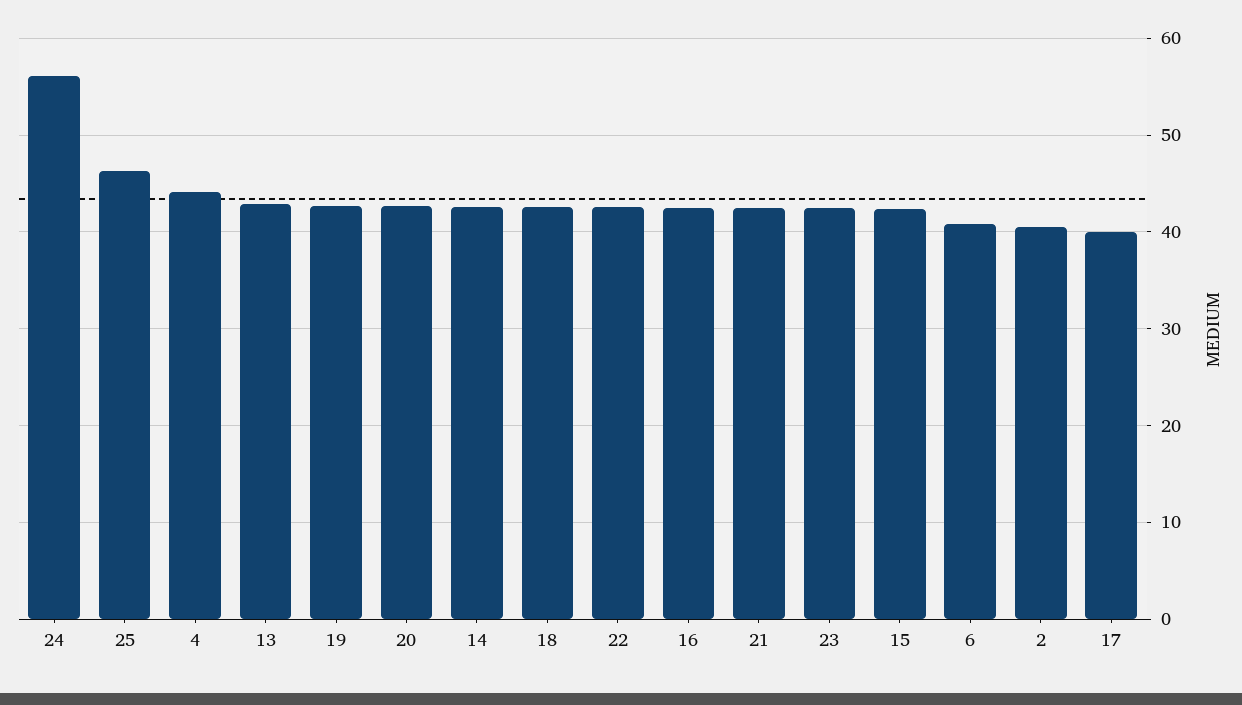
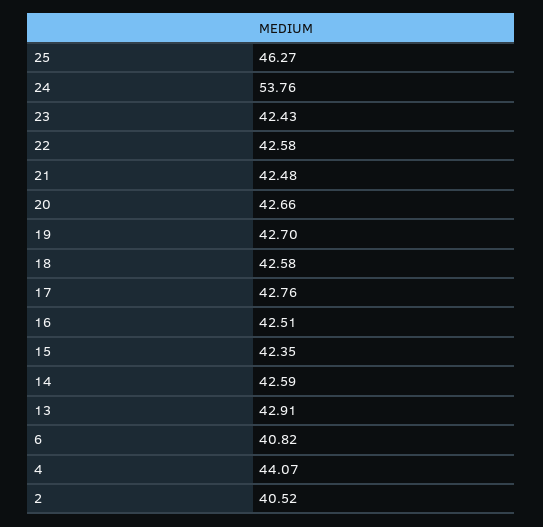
24: 56 -> 53.76
17: 40 -> 42.76

